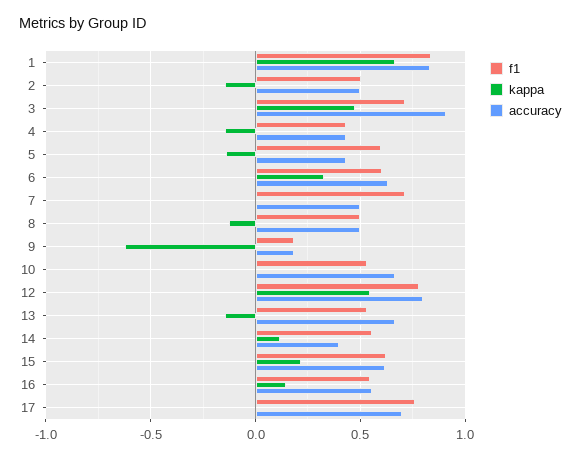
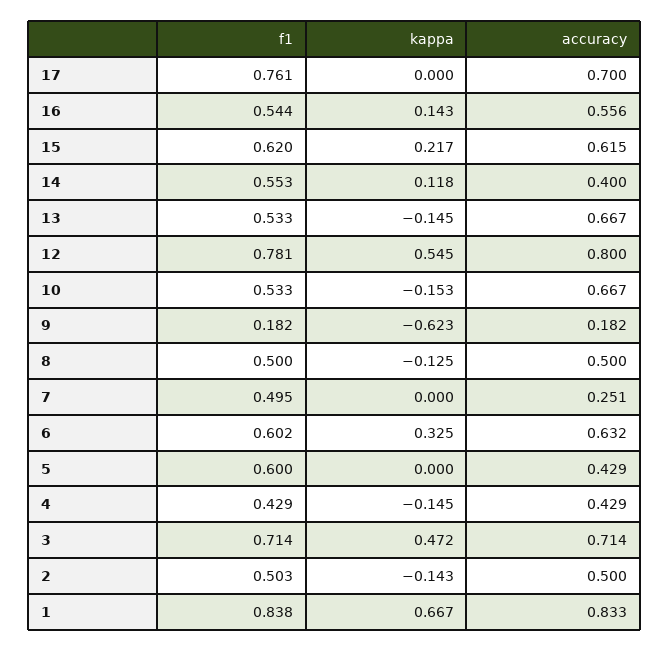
accuracy, 3: 0.9 -> 0.714
kappa, 5: -0.15 -> 0
f1, 7: 0.7 -> 0.495
accuracy, 7: 0.5 -> 0.251
kappa, 10: 0 -> -0.153

